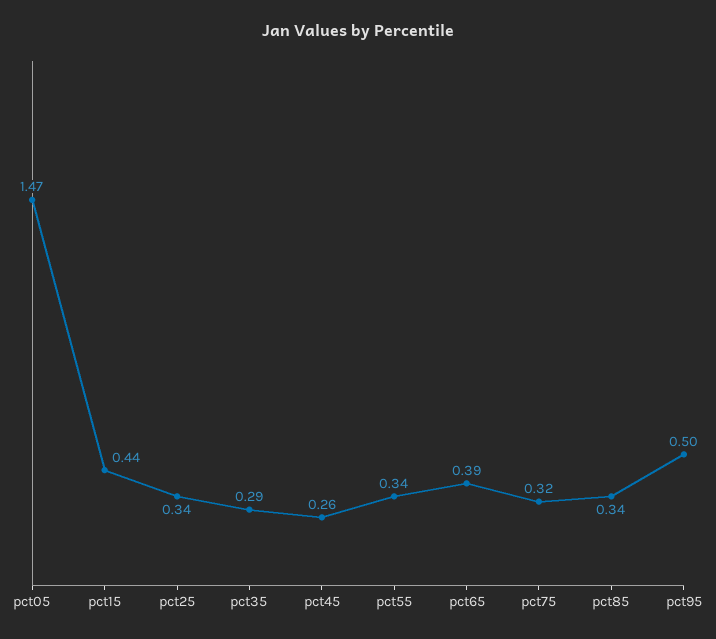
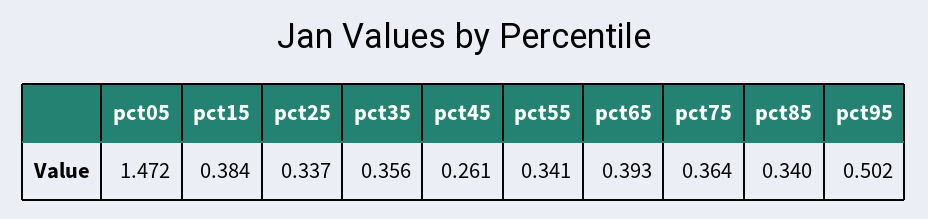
pct15: 0.44 -> 0.384
pct35: 0.29 -> 0.356
pct75: 0.32 -> 0.364

